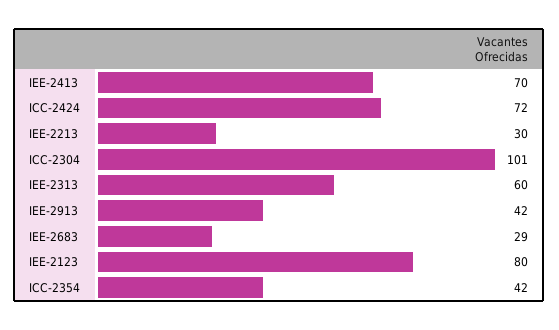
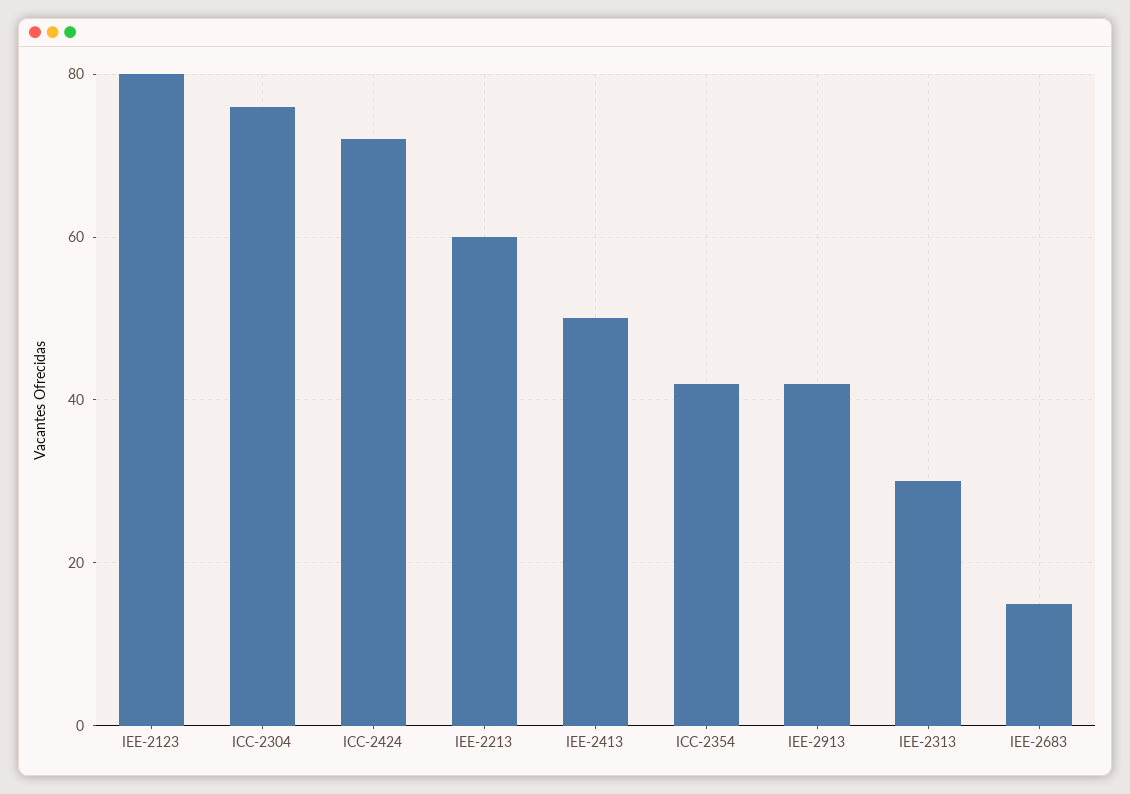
IEE-2413: 70 -> 50
IEE-2213: 30 -> 60
ICC-2304: 101 -> 75
IEE-2313: 60 -> 30
IEE-2683: 29 -> 15

